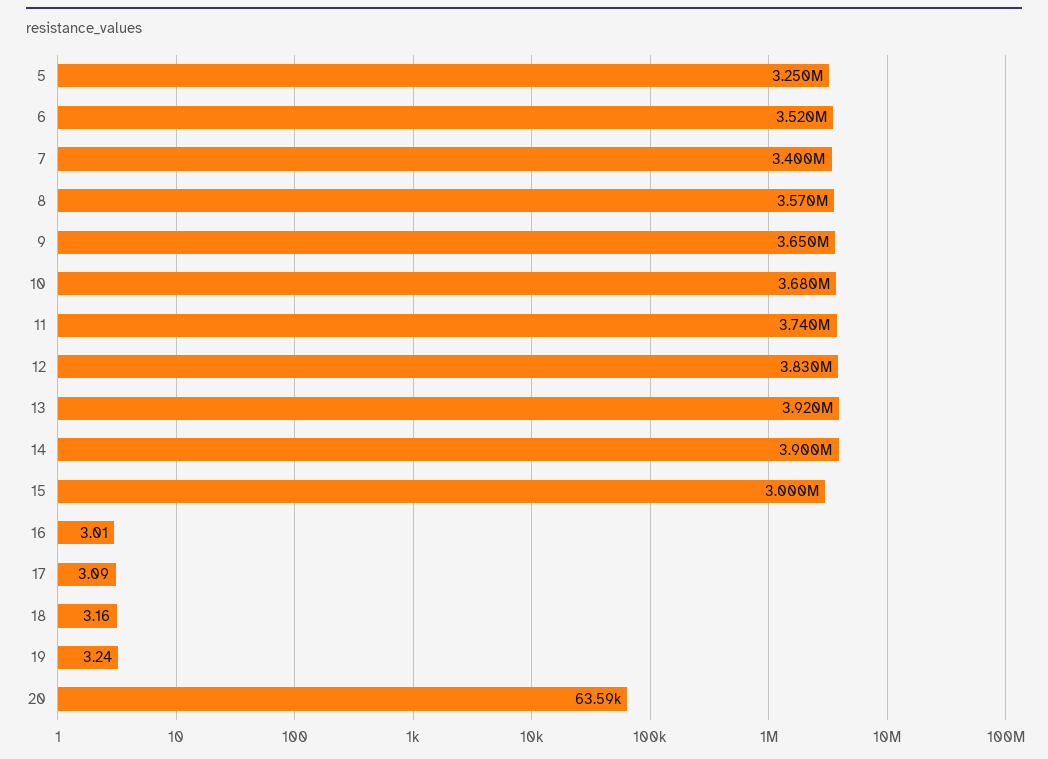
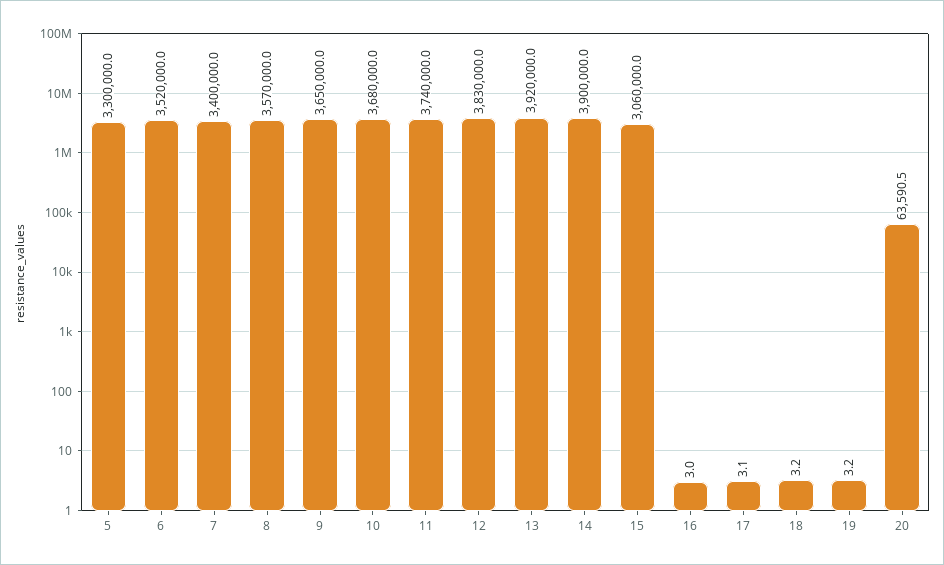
5: 3250000 -> 3300000
15: 3000000 -> 3060000

